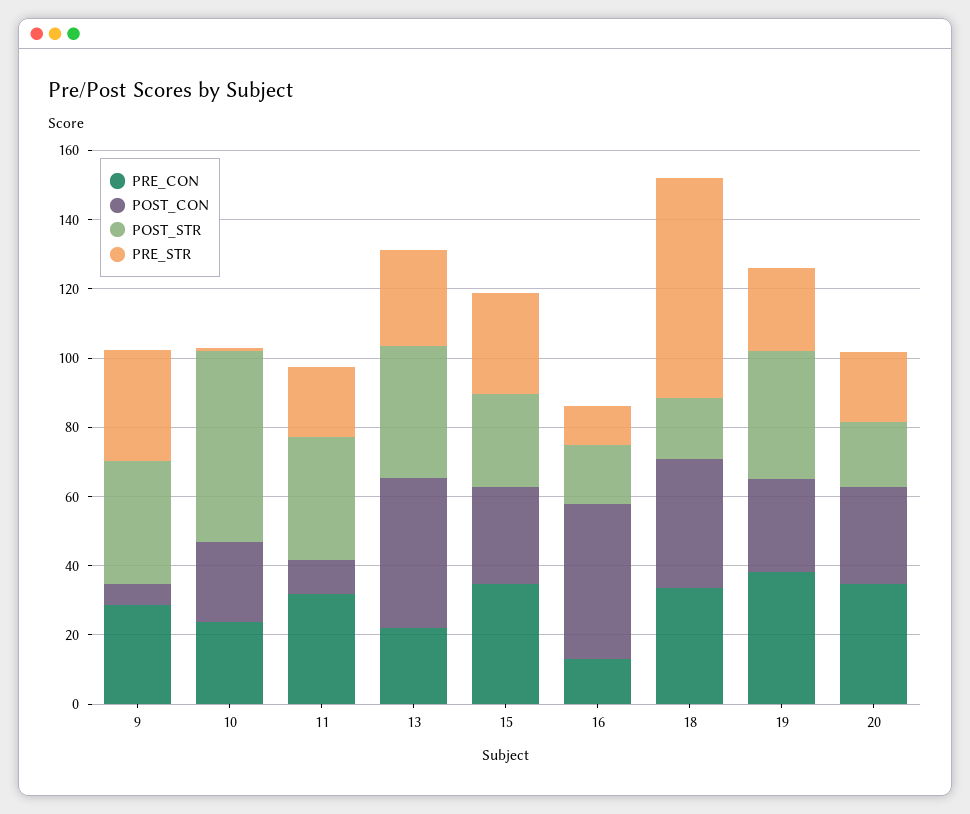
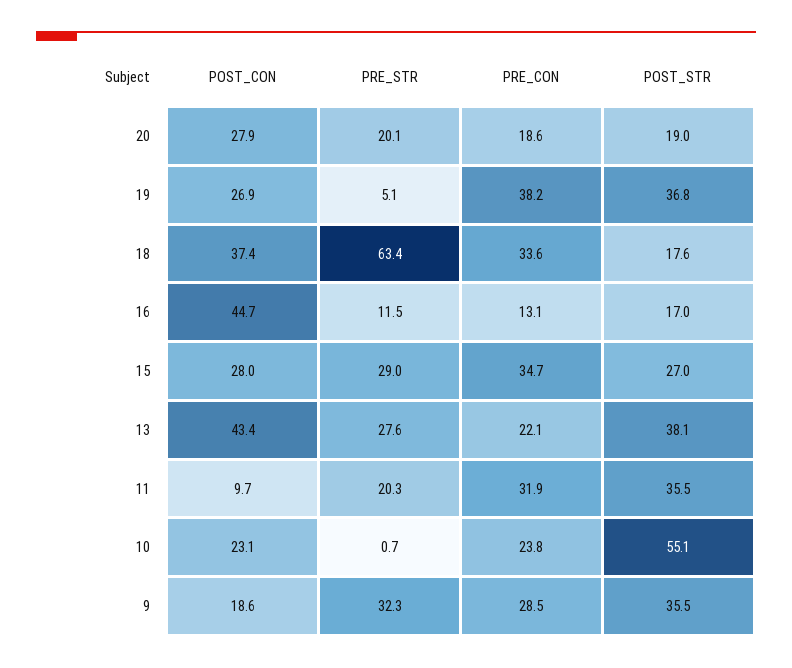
POST_CON, 9: 5 -> 18.6
PRE_STR, 19: 25 -> 5.1
PRE_CON, 20: 35 -> 18.6

